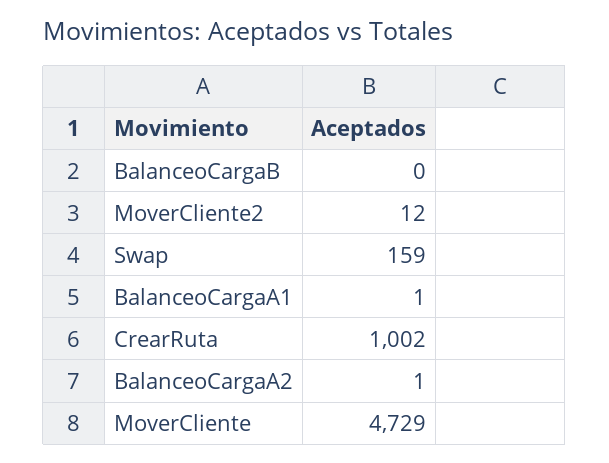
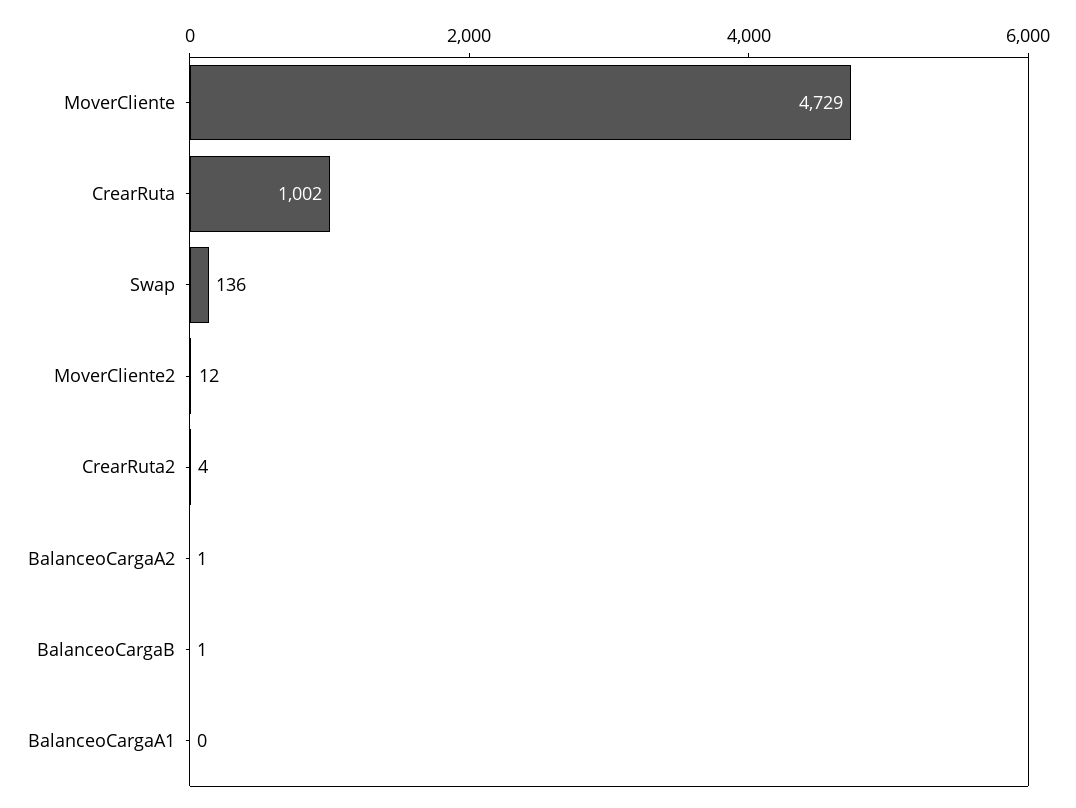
BalanceoCargaB: 0 -> 1
Swap: 159 -> 136
BalanceoCargaA1: 1 -> 0
CrearRuta2: none -> 4

